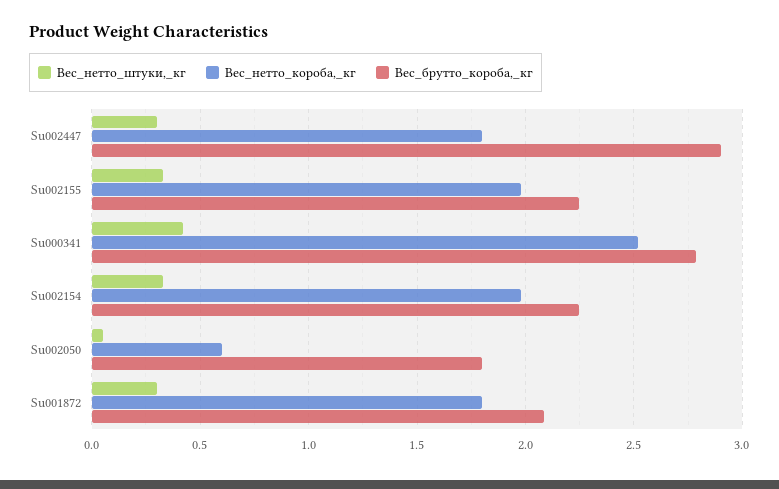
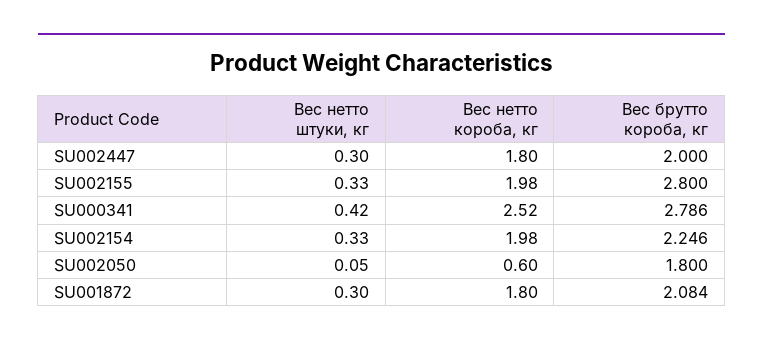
Вес_брутто_короба,_кг, Su002447: 2.9 -> 2
Вес_брутто_короба,_кг, Su002155: 2.25 -> 2.8

